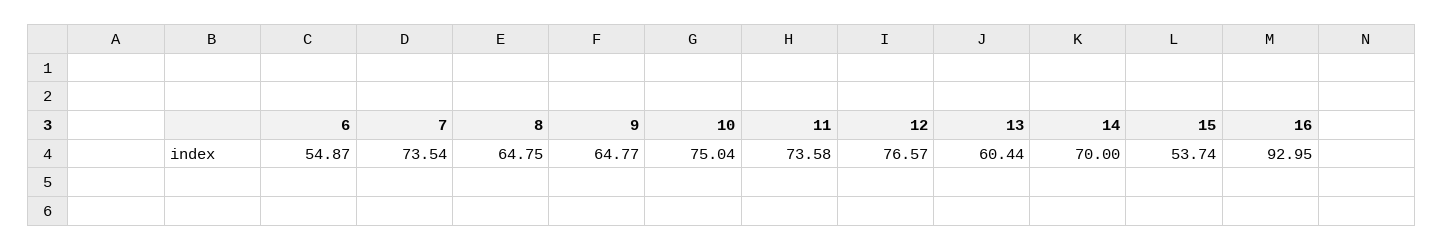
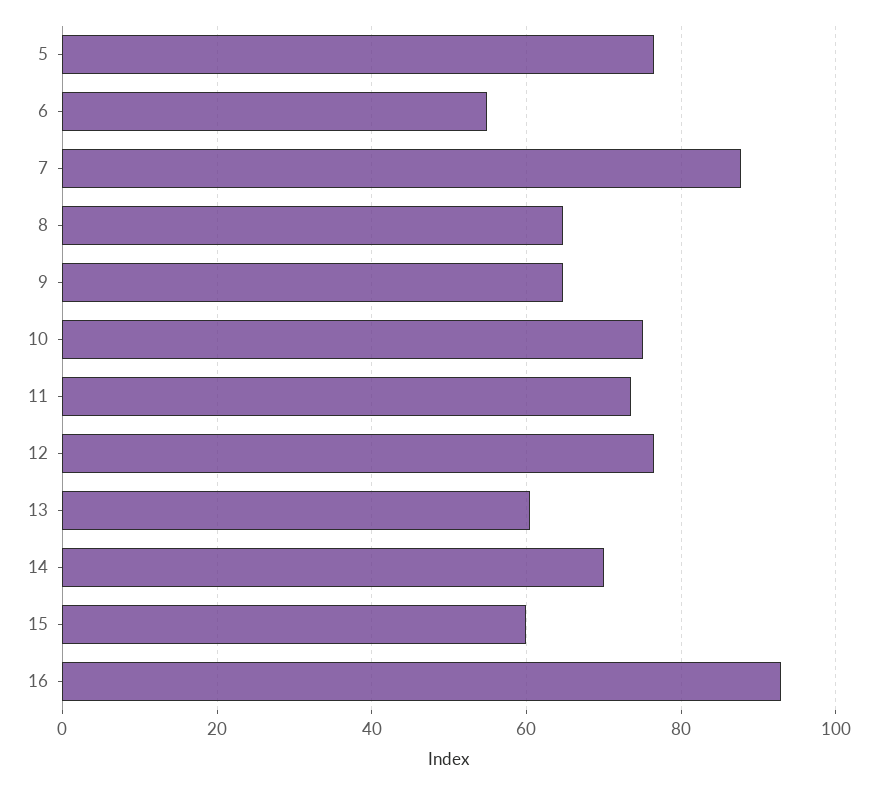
7: 73.54 -> 88
15: 53.74 -> 60
5: none -> 76

